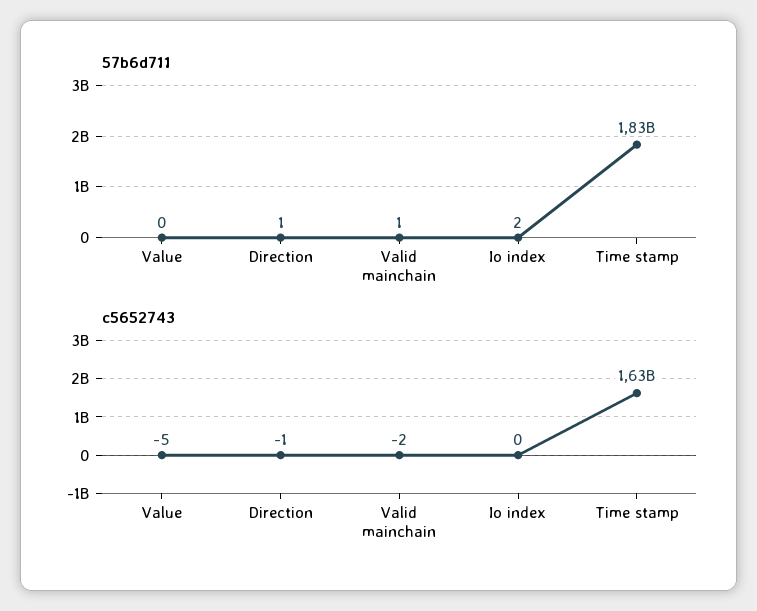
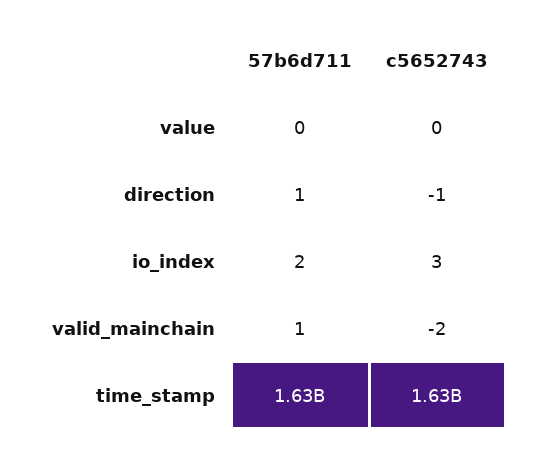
57b6d711, Time stamp: 1830000000 -> 1630000000
c5652743, Value: -5 -> 0
c5652743, Io index: 0 -> 3

